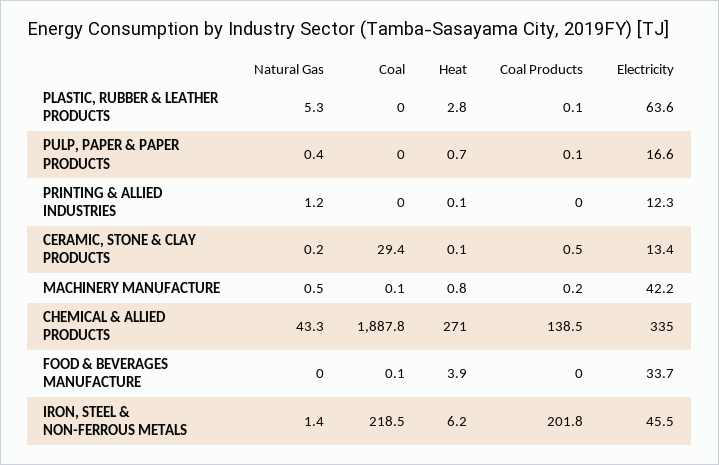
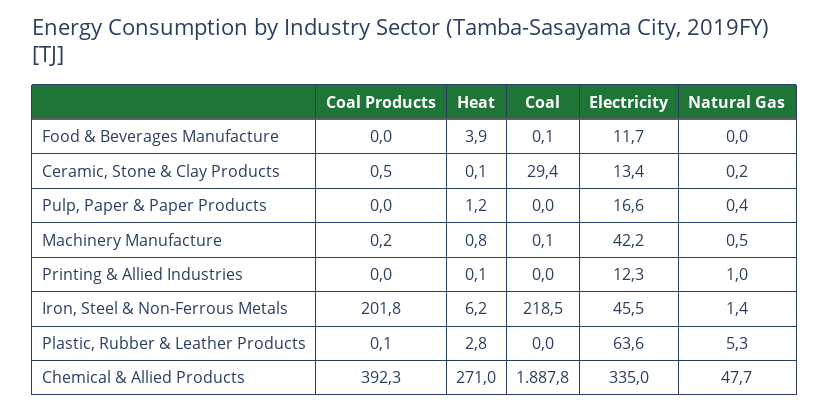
Heat, PULP, PAPER & PAPER PRODUCTS: 0.7 -> 1.2
Coal Products, PULP, PAPER & PAPER PRODUCTS: 0.1 -> 0
Natural Gas, PRINTING & ALLIED INDUSTRIES: 1.2 -> 1
Natural Gas, CHEMICAL & ALLIED PRODUCTS: 43.3 -> 47.7
Coal Products, CHEMICAL & ALLIED PRODUCTS: 138.5 -> 392.3
Electricity, FOOD & BEVERAGES MANUFACTURE: 33.7 -> 11.7

